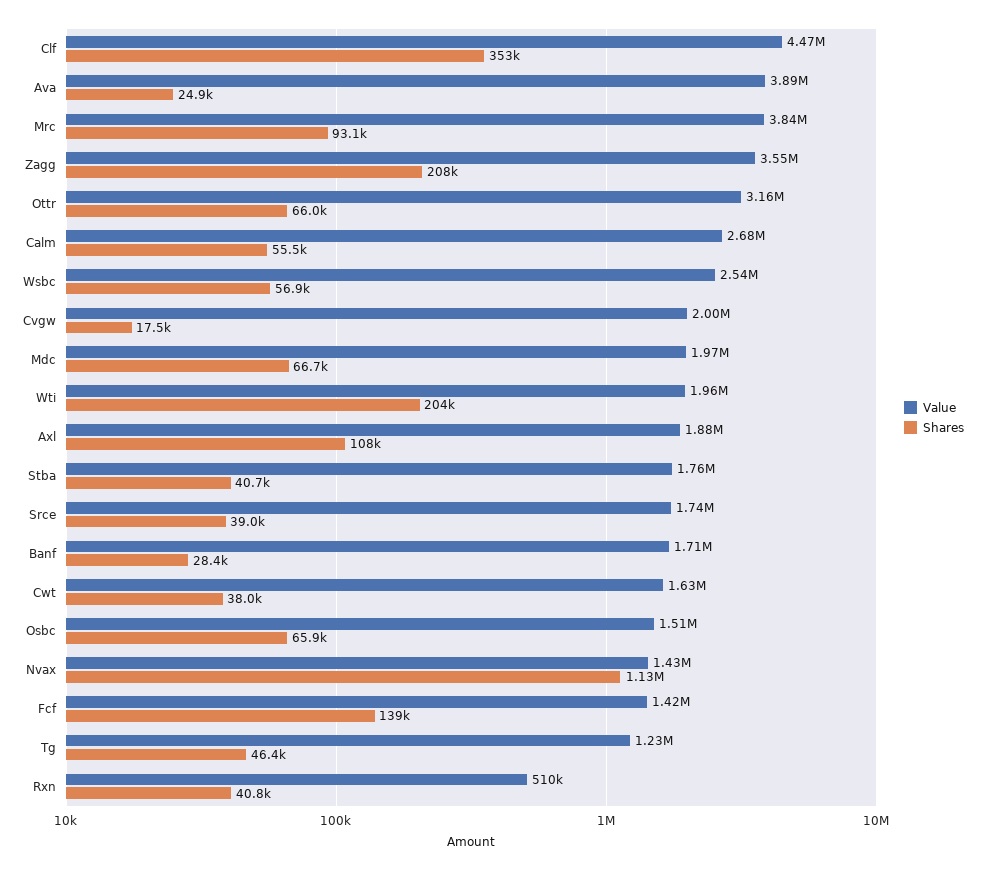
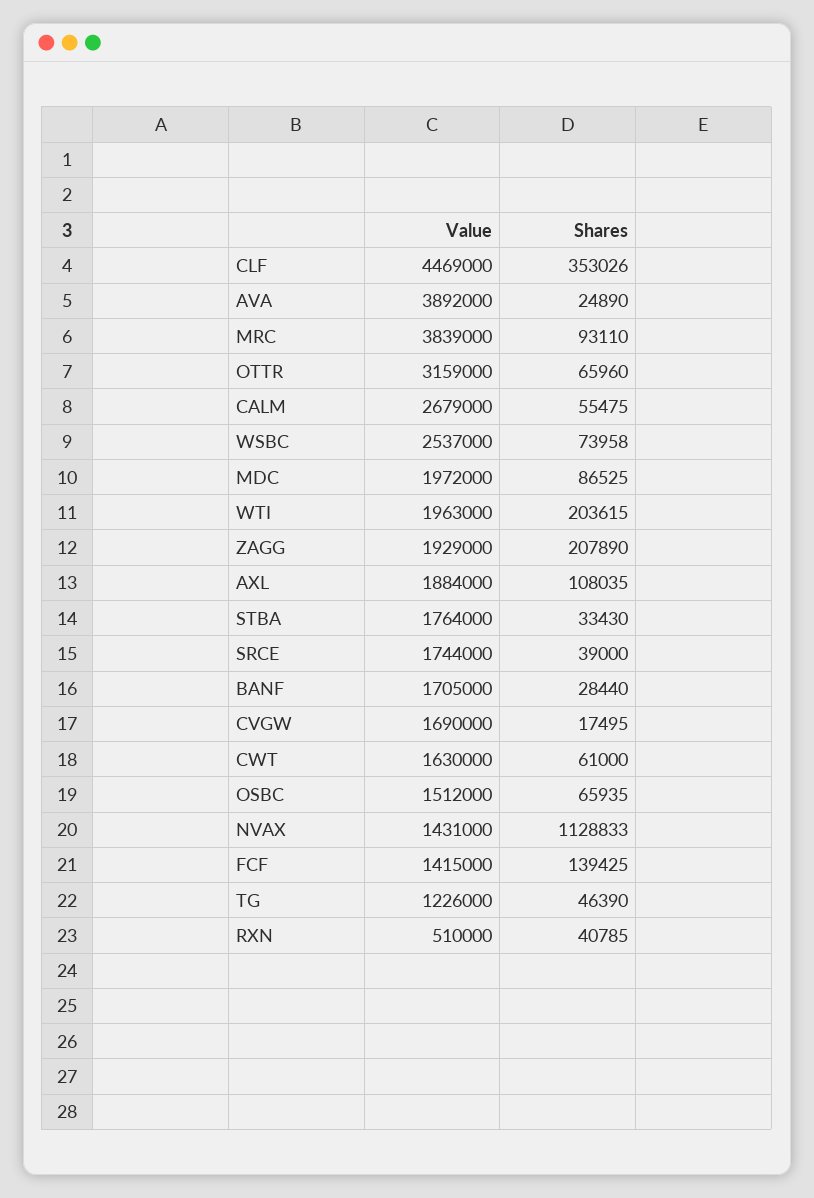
Value, Zagg: 3550000 -> 1929000
Shares, Wsbc: 56900 -> 73958
Value, Cvgw: 2000000 -> 1690000
Shares, Mdc: 66700 -> 86525
Shares, Stba: 40700 -> 33430
Shares, Cwt: 38000 -> 61000

